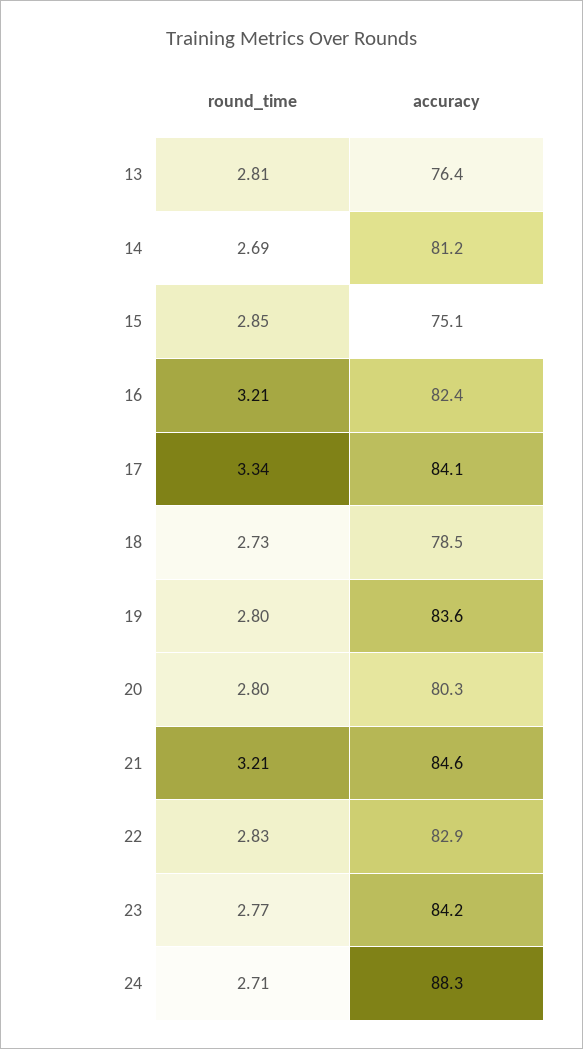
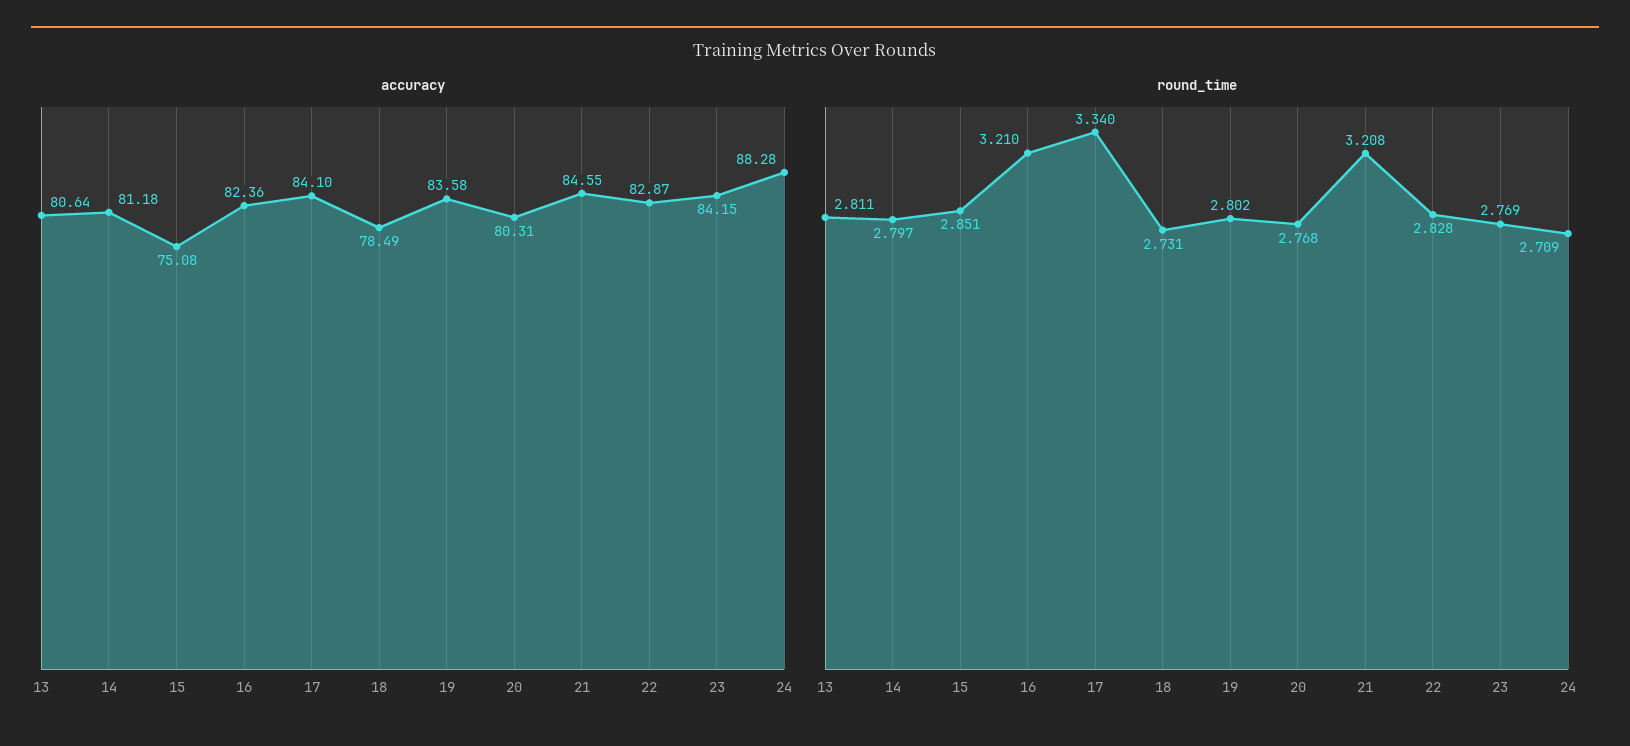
accuracy, 13: 76.4 -> 80.64
round_time, 14: 2.69 -> 2.797
round_time, 20: 2.8 -> 2.768

